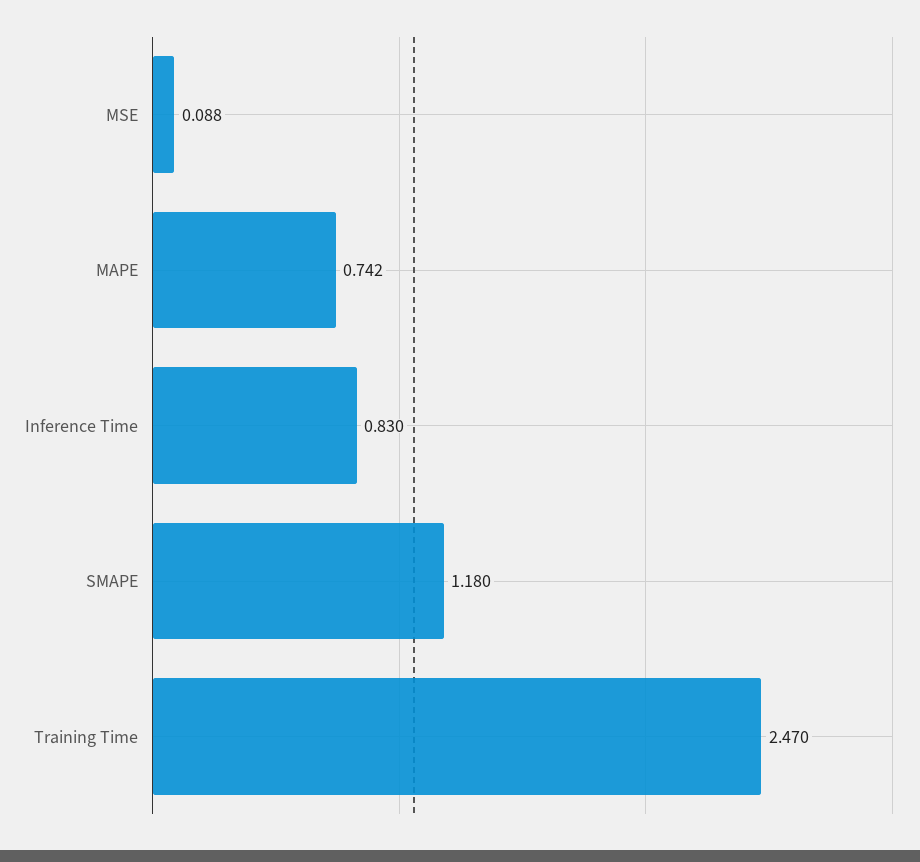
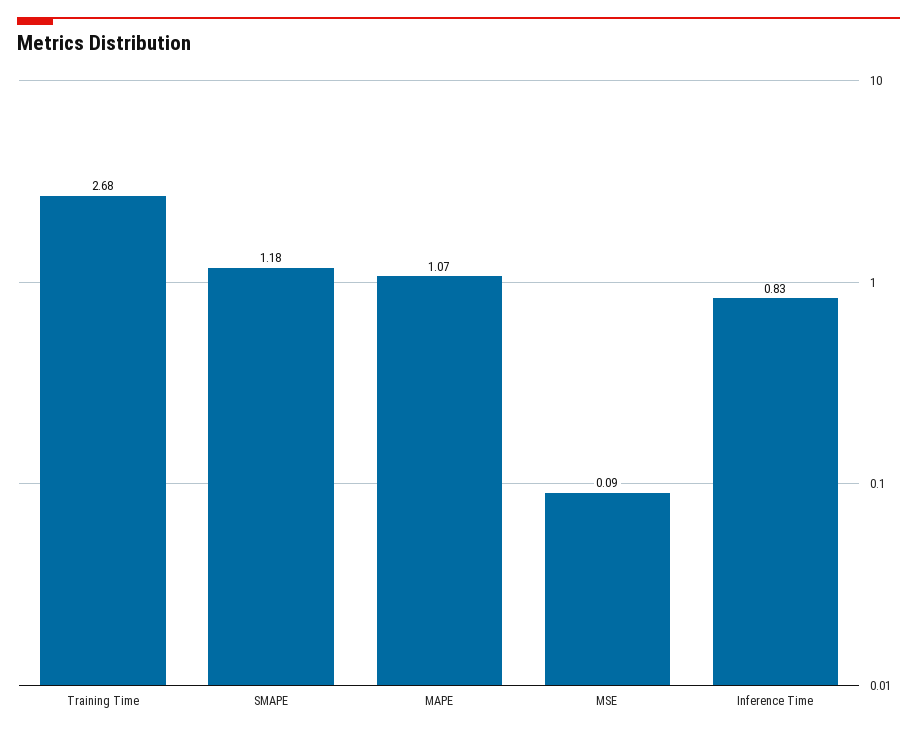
MAPE: 0.742 -> 1.07
Training Time: 2.47 -> 2.68

